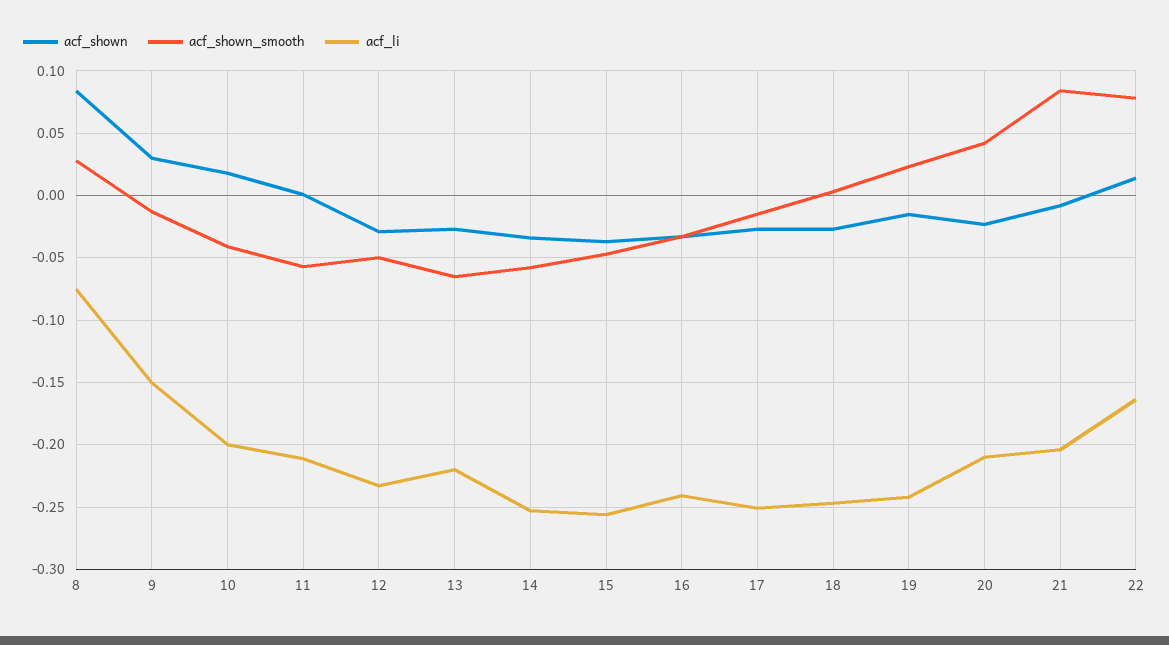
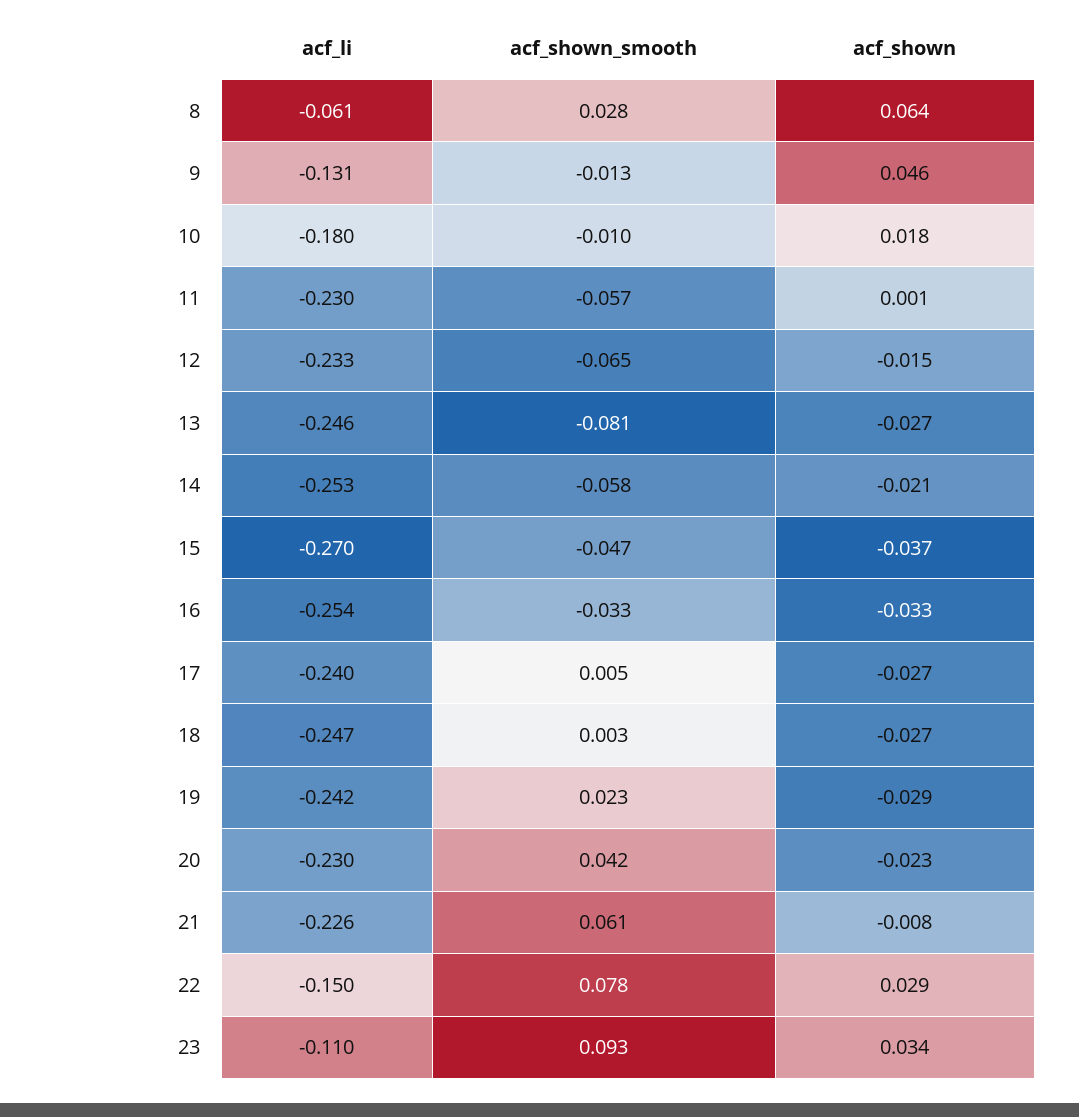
acf_shown, 8: 0.085 -> 0.064
acf_li, 8: -0.075 -> -0.061
acf_shown, 9: 0.03 -> 0.046
acf_li, 9: -0.15 -> -0.131
acf_shown_smooth, 10: -0.04 -> -0.01
acf_li, 10: -0.2 -> -0.18
acf_li, 11: -0.21 -> -0.23
acf_shown, 12: -0.03 -> -0.015
acf_shown_smooth, 12: -0.05 -> -0.065
acf_shown_smooth, 13: -0.065 -> -0.081
acf_li, 13: -0.22 -> -0.246
acf_shown, 14: -0.035 -> -0.021
acf_li, 15: -0.255 -> -0.27
acf_li, 16: -0.24 -> -0.254
acf_shown_smooth, 17: -0.015 -> 0.005
acf_li, 17: -0.25 -> -0.24
acf_shown, 19: -0.015 -> -0.029
acf_li, 20: -0.21 -> -0.23
acf_shown_smooth, 21: 0.085 -> 0.061
acf_li, 21: -0.205 -> -0.226
acf_shown, 22: 0.015 -> 0.029
acf_li, 22: -0.165 -> -0.15
acf_li, 23: none -> -0.11
acf_shown_smooth, 23: none -> 0.093
acf_shown, 23: none -> 0.034

